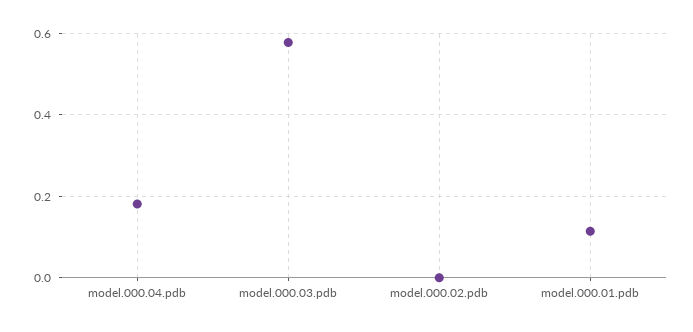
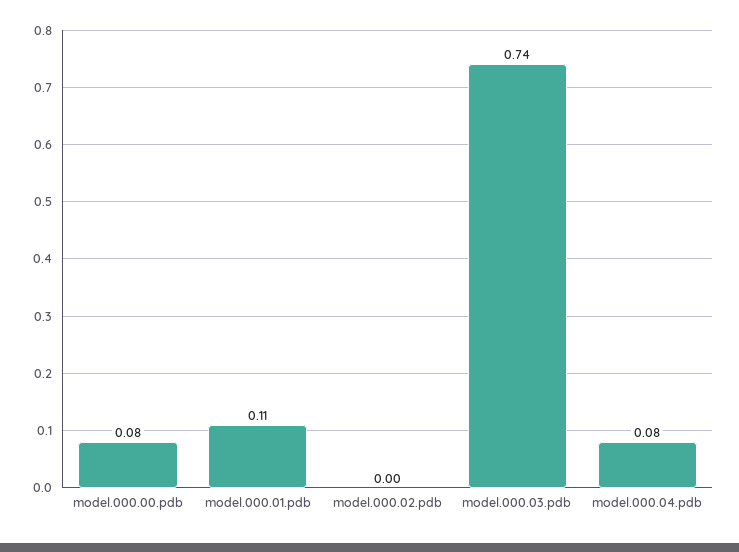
model.000.04.pdb: 0.18 -> 0.08
model.000.03.pdb: 0.58 -> 0.74
model.000.00.pdb: none -> 0.08

